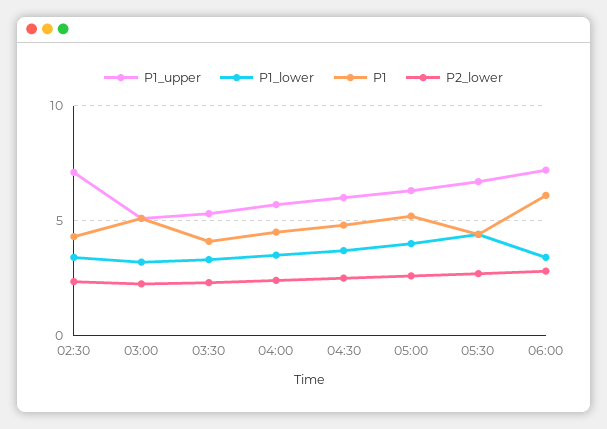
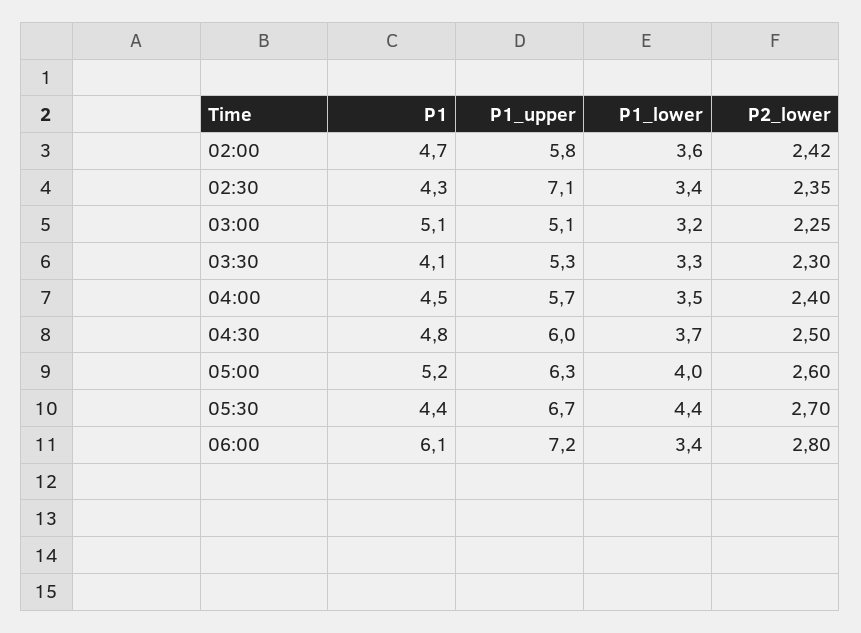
P1, 02:00: none -> 4.7
P1_upper, 02:00: none -> 5.8
P1_lower, 02:00: none -> 3.6
P2_lower, 02:00: none -> 2.42

